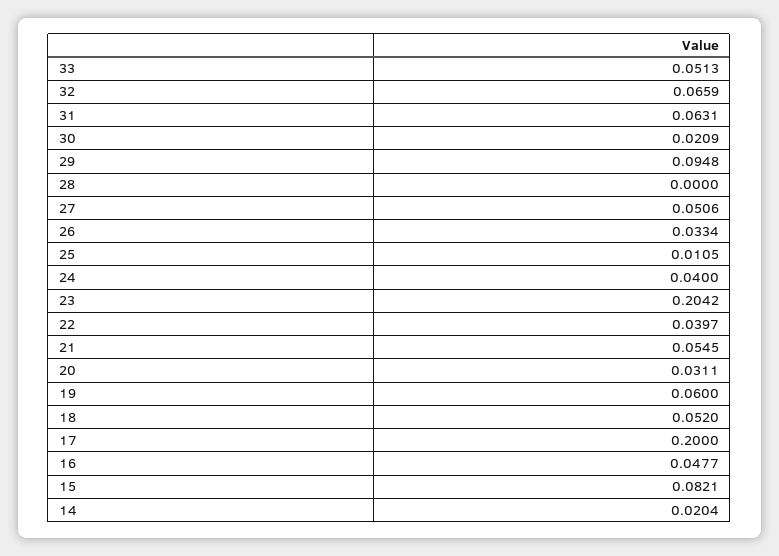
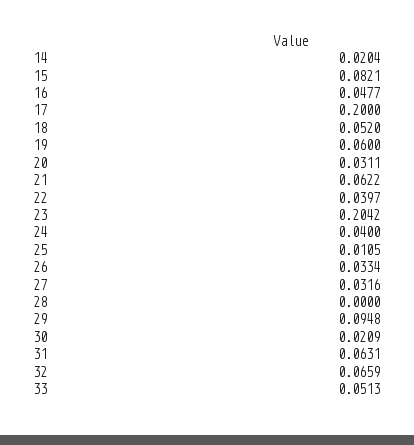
27: 0.0506 -> 0.0316
21: 0.0545 -> 0.0622

